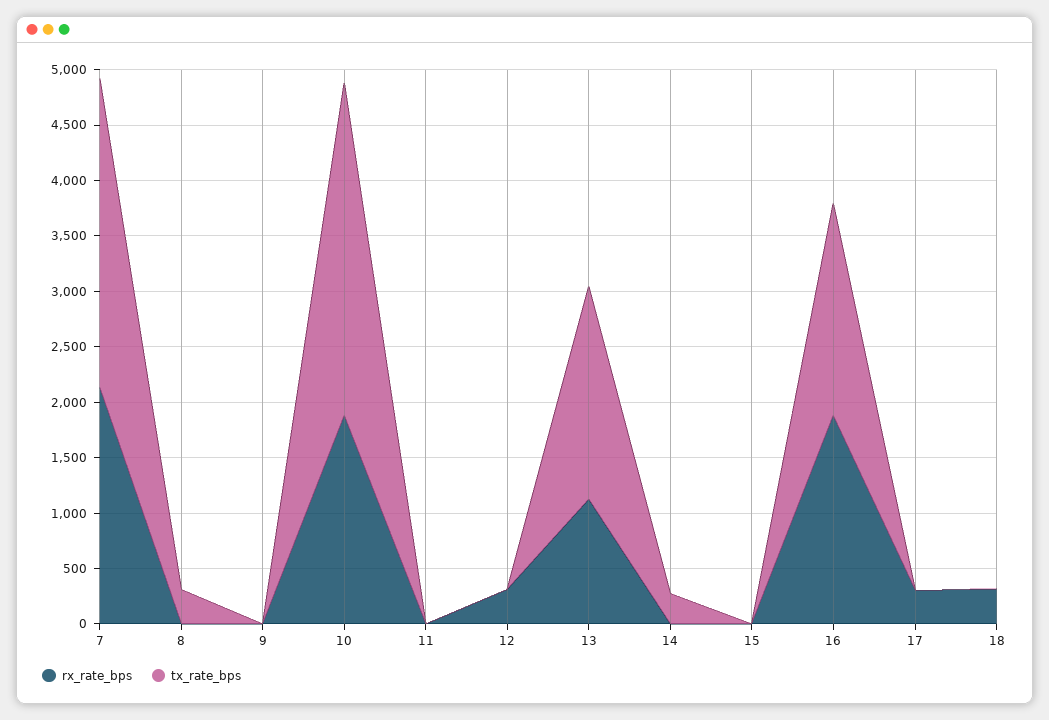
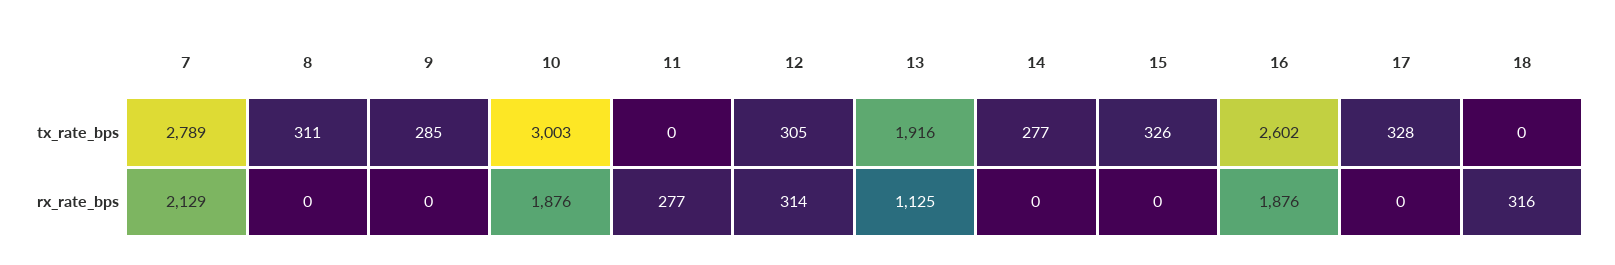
tx_rate_bps, 9: 0 -> 285
rx_rate_bps, 11: 0 -> 277
tx_rate_bps, 12: 0 -> 305
tx_rate_bps, 15: 0 -> 326
tx_rate_bps, 16: 1900 -> 2602
rx_rate_bps, 17: 300 -> 0
tx_rate_bps, 17: 0 -> 328

